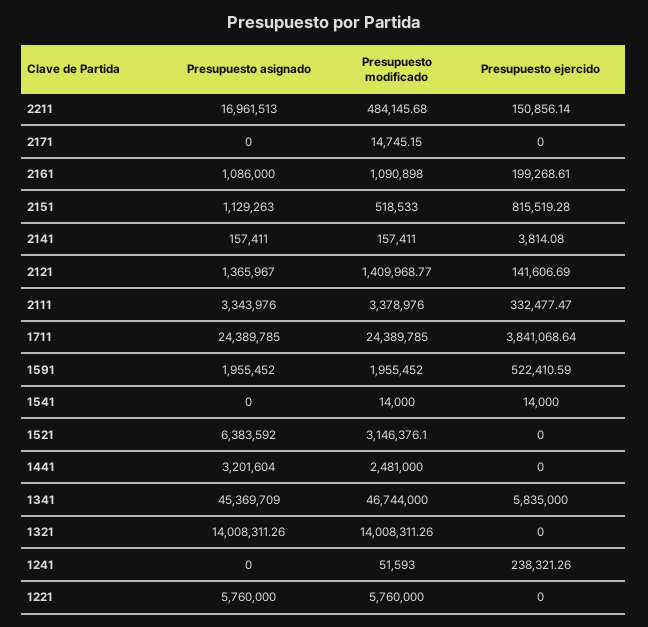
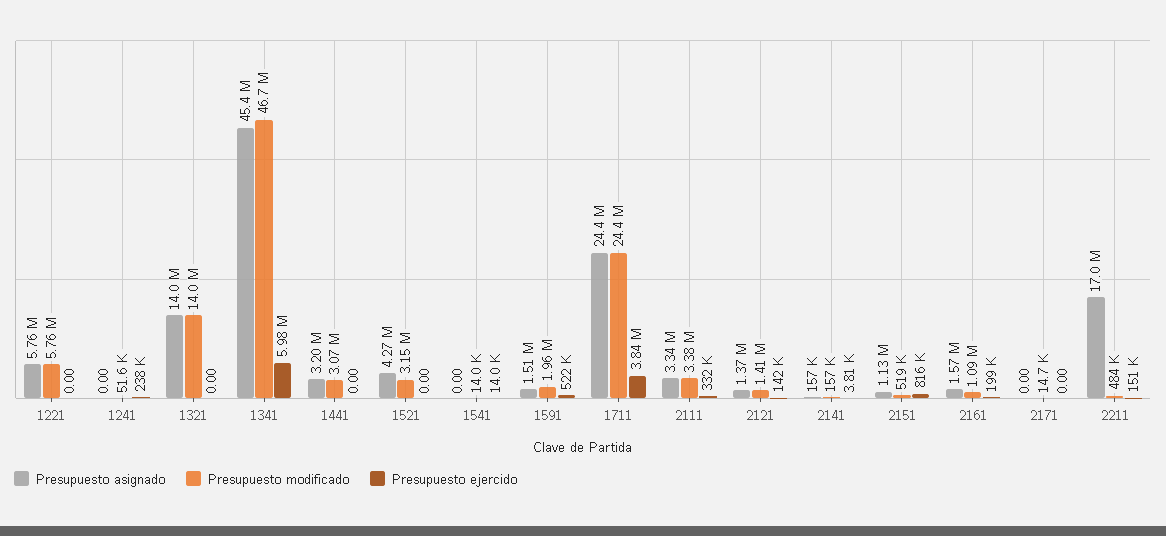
Presupuesto asignado, 2161: 1086000 -> 1570000
Presupuesto asignado, 1591: 1955452 -> 1510000
Presupuesto asignado, 1521: 6383592 -> 4270000
Presupuesto modificado, 1441: 2481000 -> 3070000
Presupuesto ejercido, 1341: 5835000 -> 5980000

